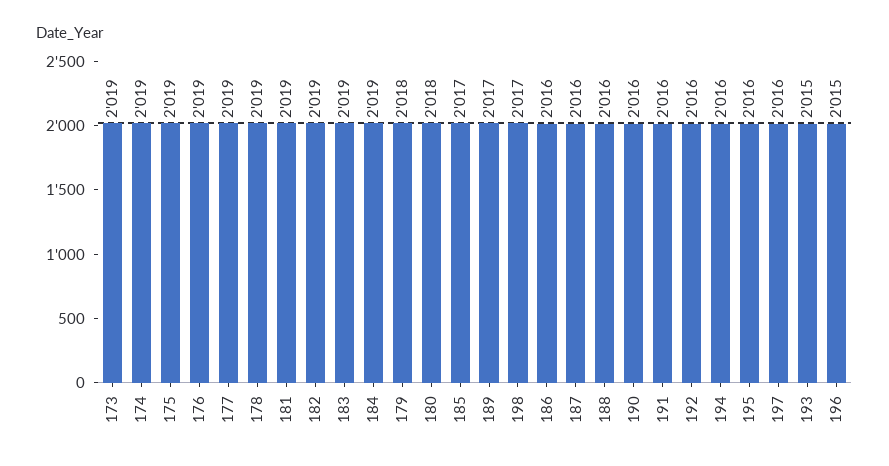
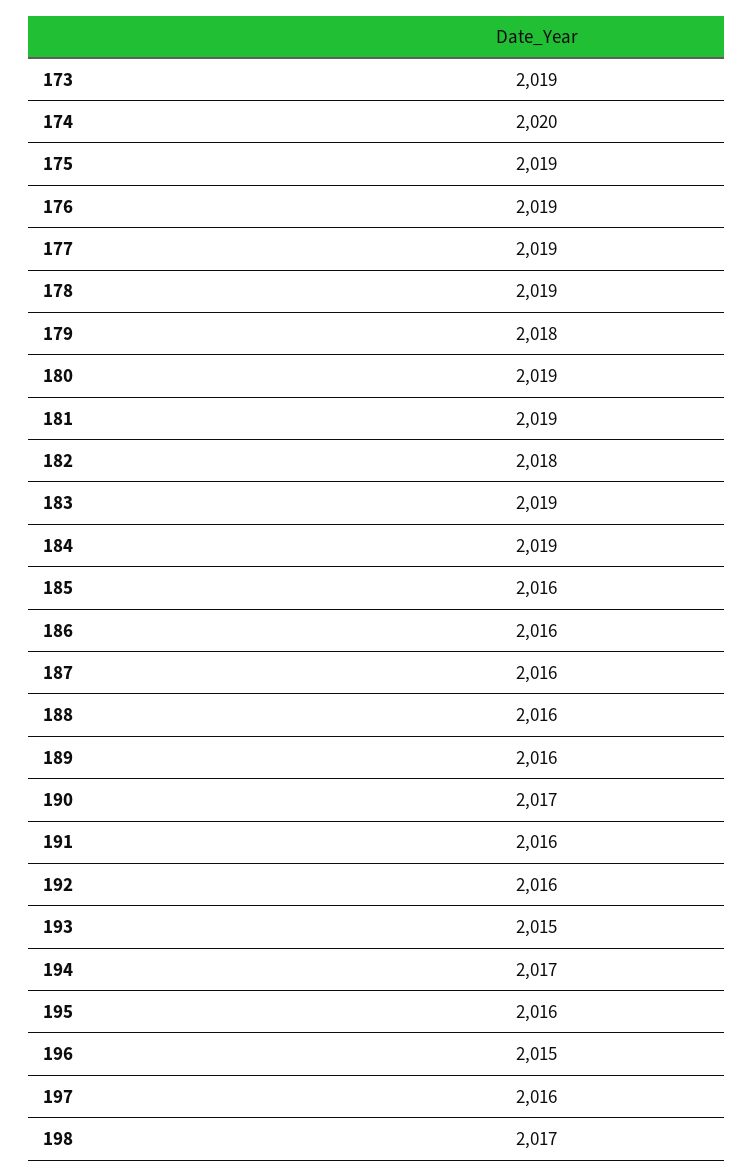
174: 2019 -> 2020
182: 2019 -> 2018
180: 2018 -> 2019
185: 2017 -> 2016
189: 2017 -> 2016
190: 2016 -> 2017
194: 2016 -> 2017

